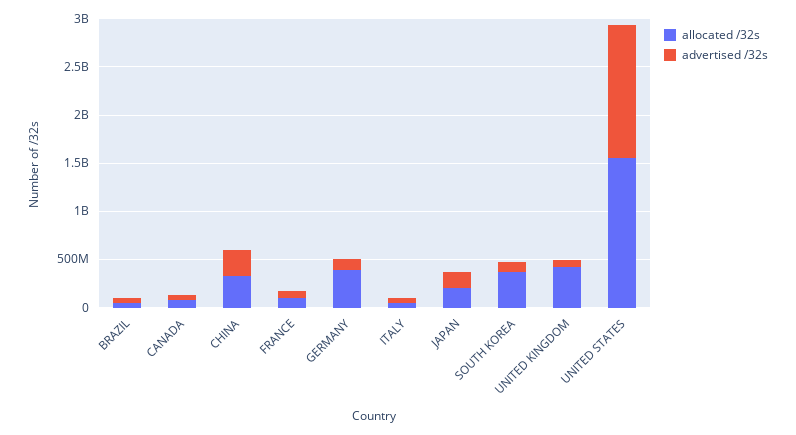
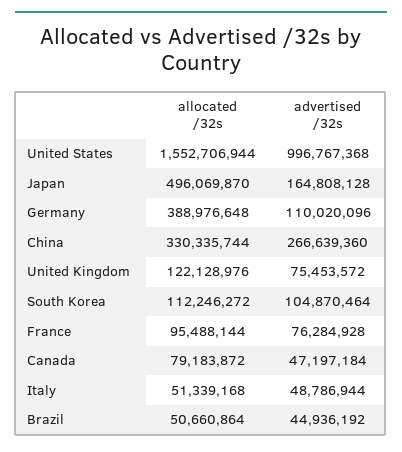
allocated /32s, JAPAN: 200000000 -> 496069870
allocated /32s, SOUTH KOREA: 400000000 -> 112246272
allocated /32s, UNITED KINGDOM: 400000000 -> 122128976
advertised /32s, UNITED STATES: 1400000000 -> 996767368

